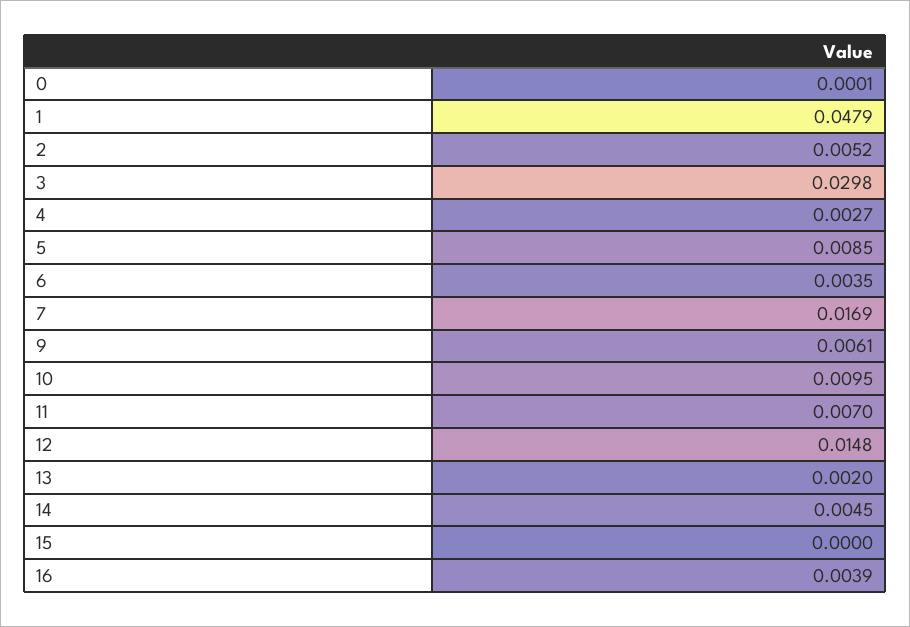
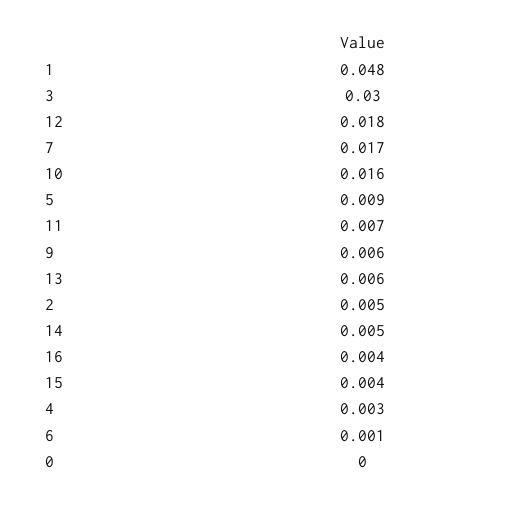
6: 0.0035 -> 0.001
10: 0.0095 -> 0.016
12: 0.0148 -> 0.018
13: 0.002 -> 0.006
15: 0 -> 0.004

